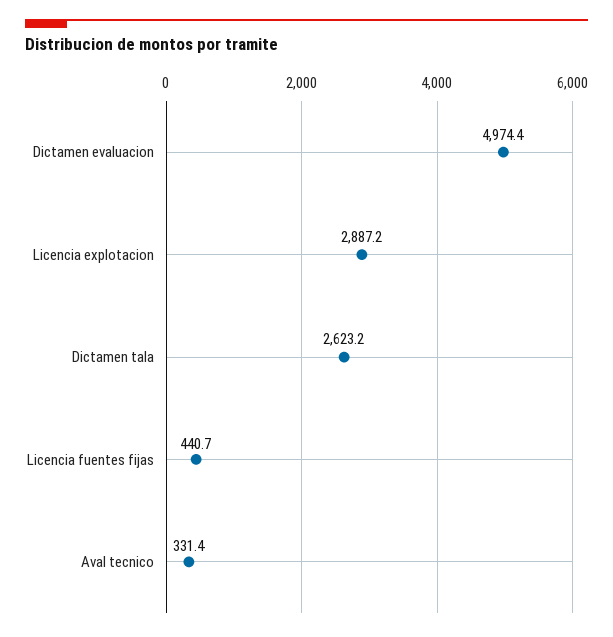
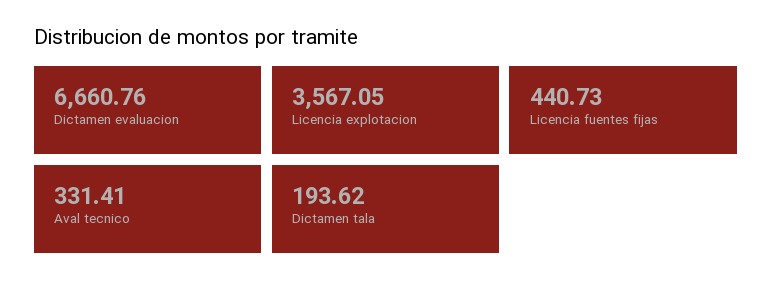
Dictamen evaluacion: 4974.4 -> 6660.76
Licencia explotacion: 2887.2 -> 3567.05
Dictamen tala: 2623.2 -> 193.62

